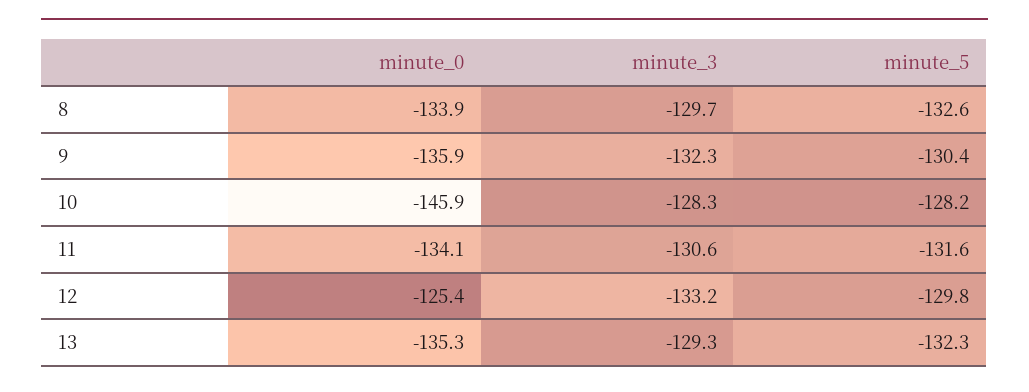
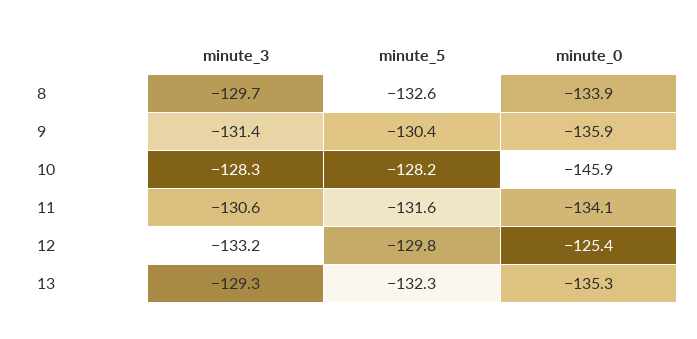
minute_3, 9: -132.3 -> -131.4

